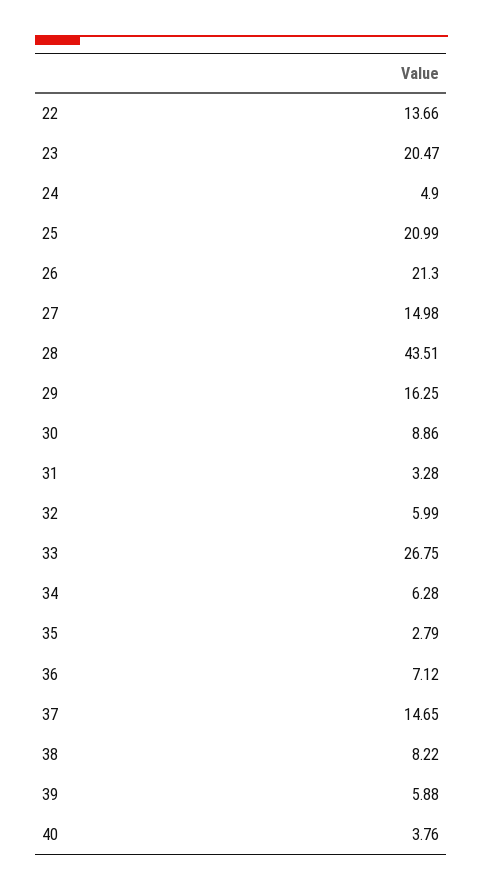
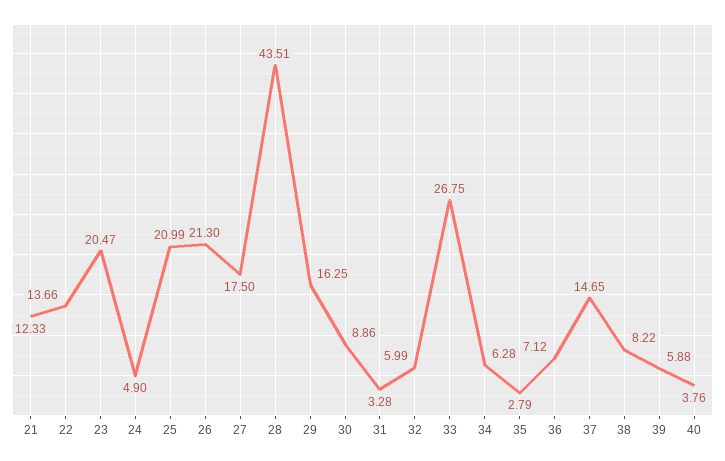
27: 14.98 -> 17.5
21: none -> 12.33

